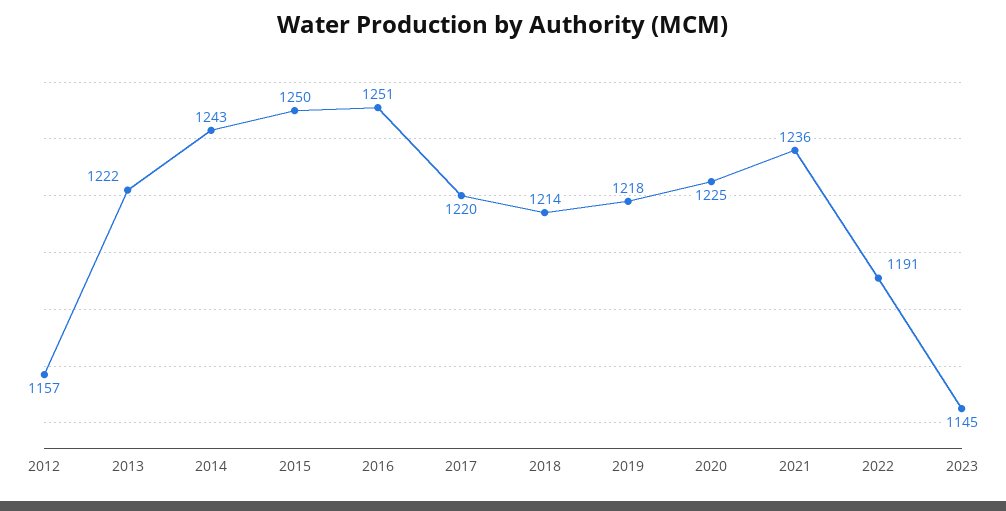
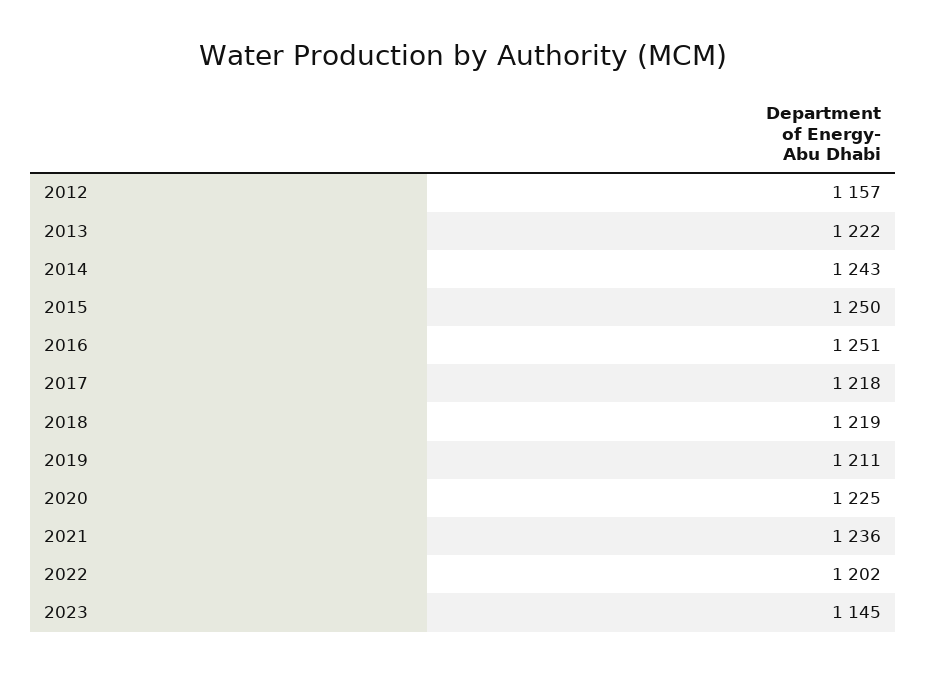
2017: 1220 -> 1218
2018: 1214 -> 1219
2019: 1218 -> 1211
2022: 1191 -> 1202

